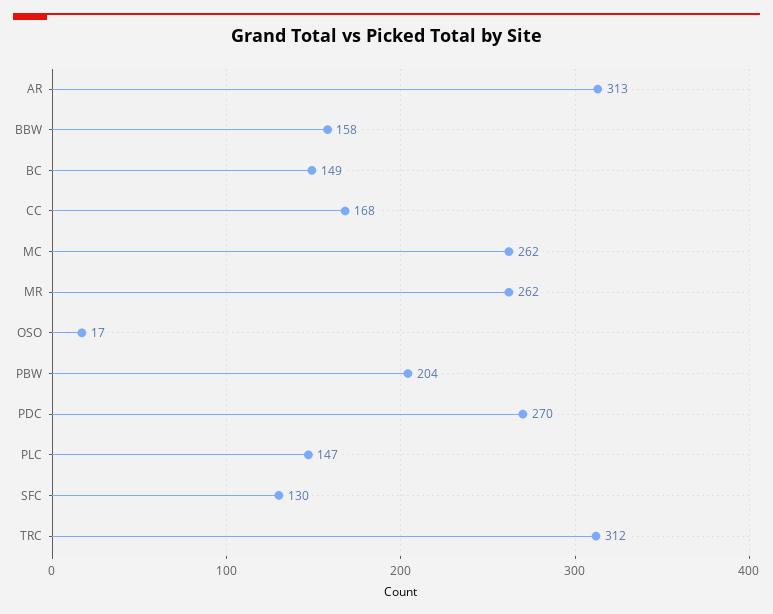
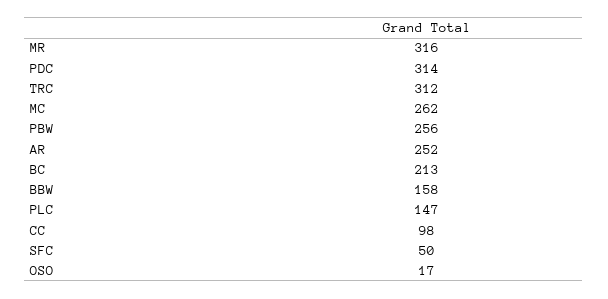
AR: 313 -> 252
BC: 149 -> 213
CC: 168 -> 98
MR: 262 -> 316
PBW: 204 -> 256
PDC: 270 -> 314
SFC: 130 -> 50

